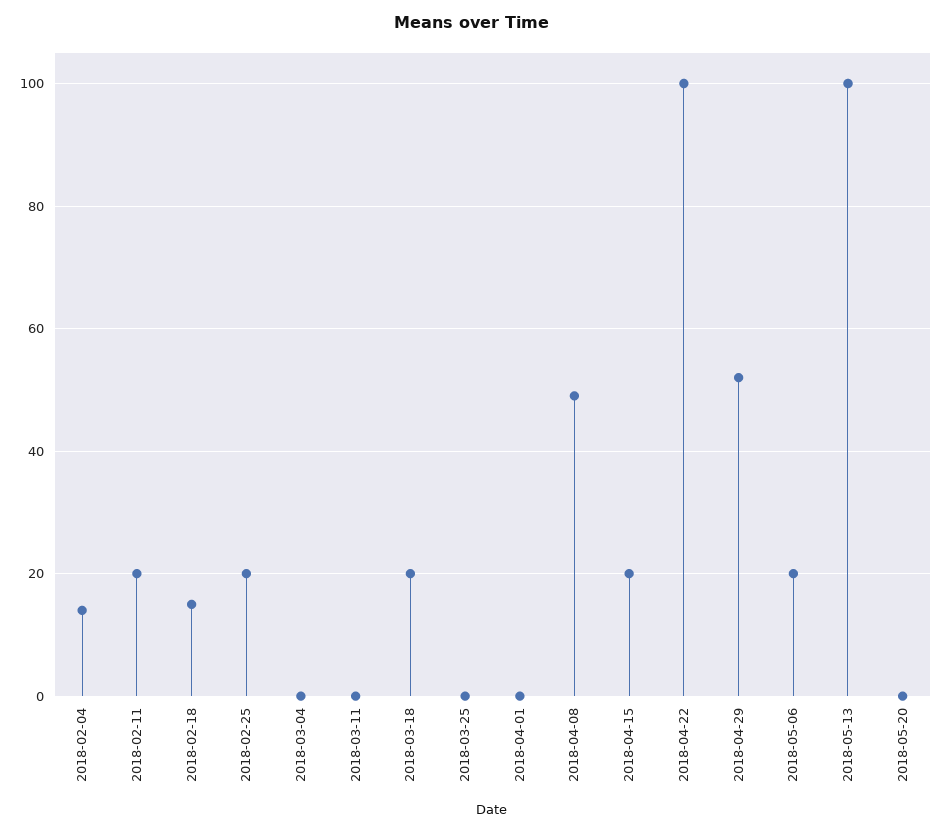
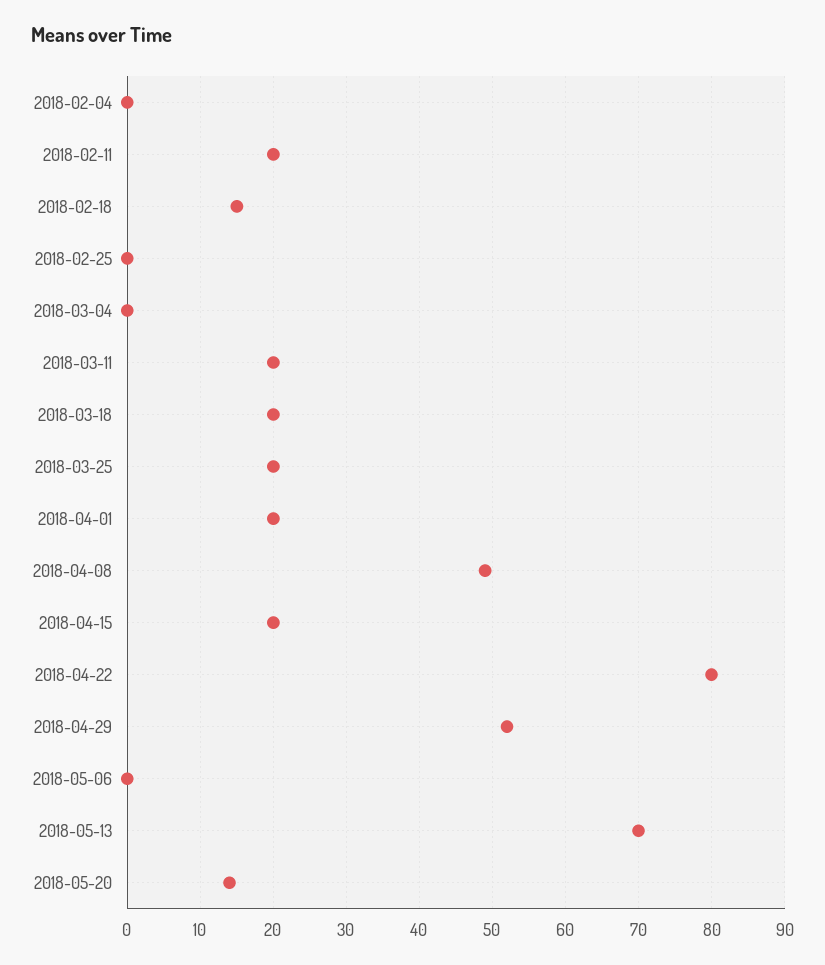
2018-02-04: 15 -> 0
2018-02-25: 20 -> 0
2018-03-11: 0 -> 20
2018-03-25: 0 -> 20
2018-04-01: 0 -> 20
2018-04-22: 100 -> 80
2018-05-06: 20 -> 0
2018-05-13: 100 -> 70
2018-05-20: 0 -> 14

